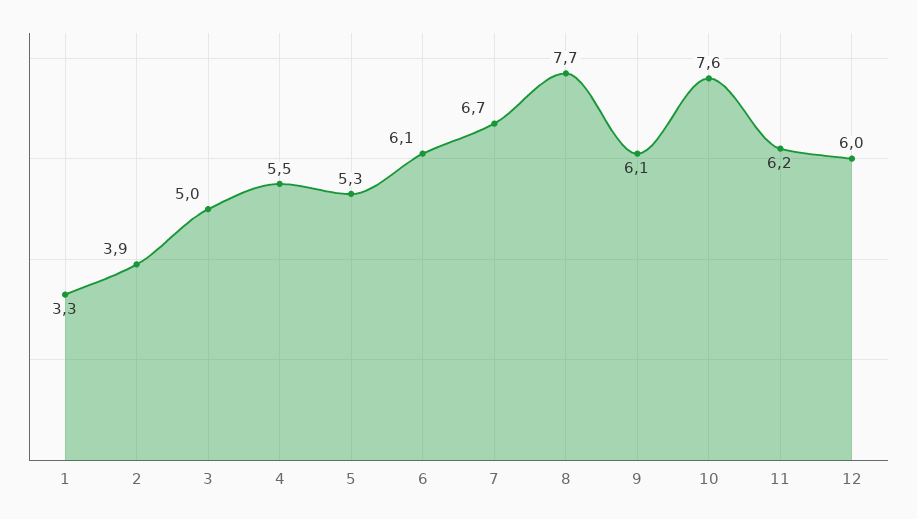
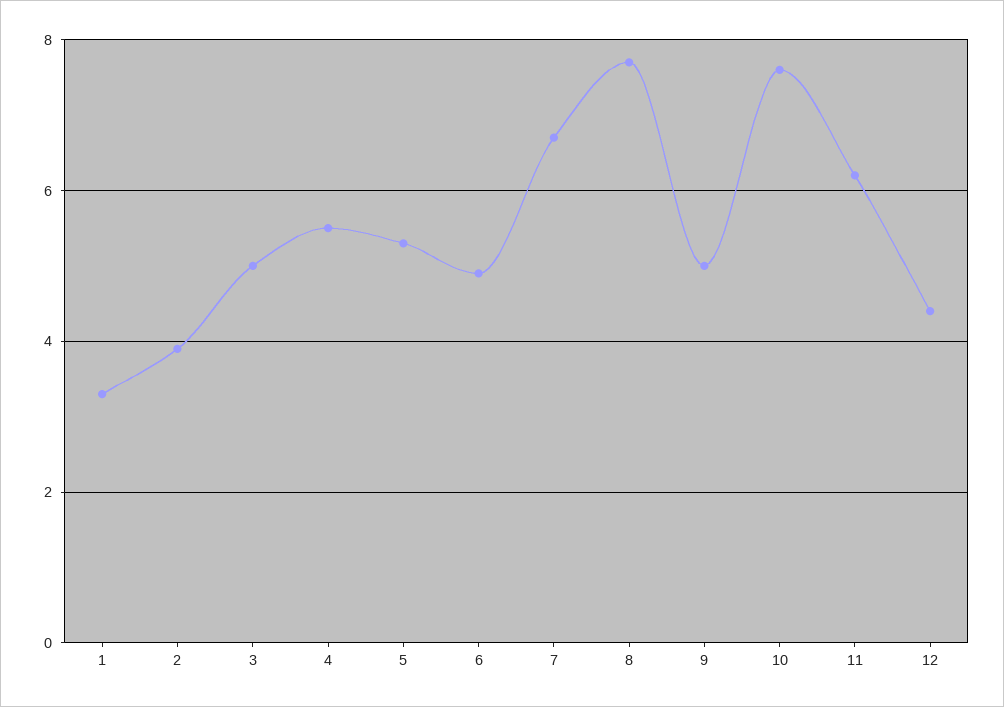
6: 6.1 -> 5
9: 6.1 -> 5
12: 6 -> 4.5

